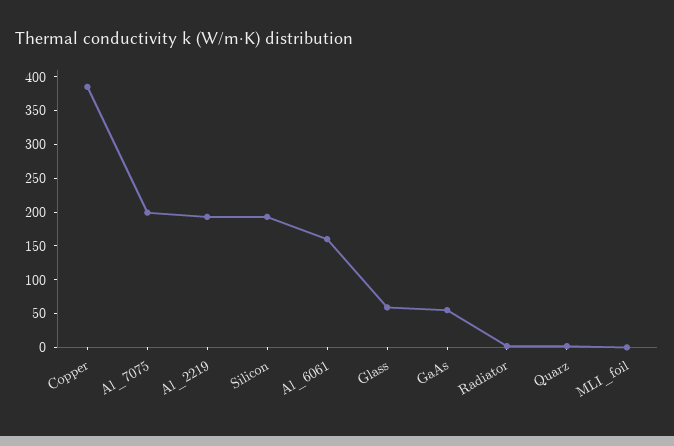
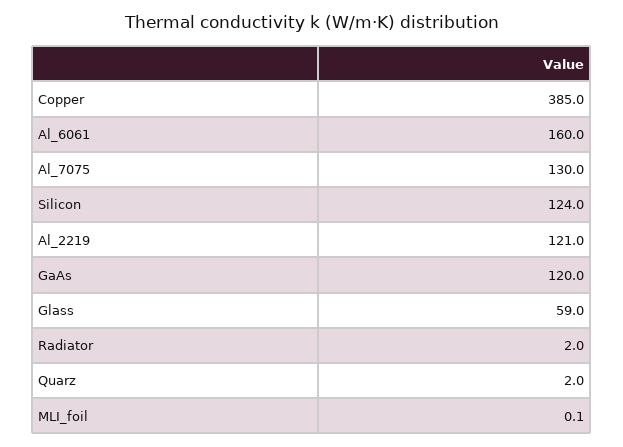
Al_7075: 200 -> 130
Al_2219: 200 -> 121
Silicon: 200 -> 124
GaAs: 50 -> 120

